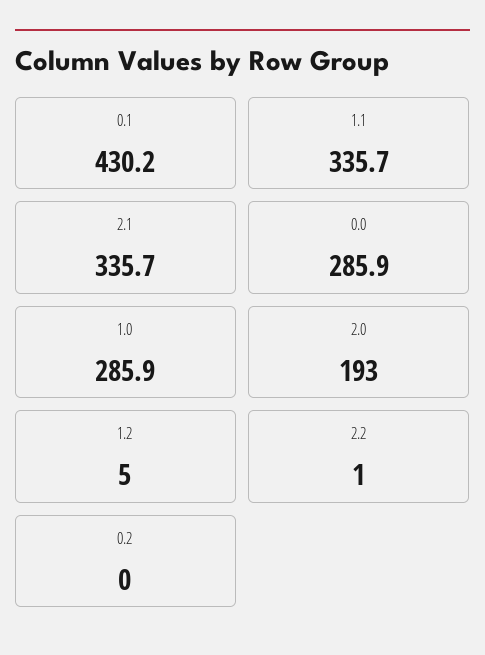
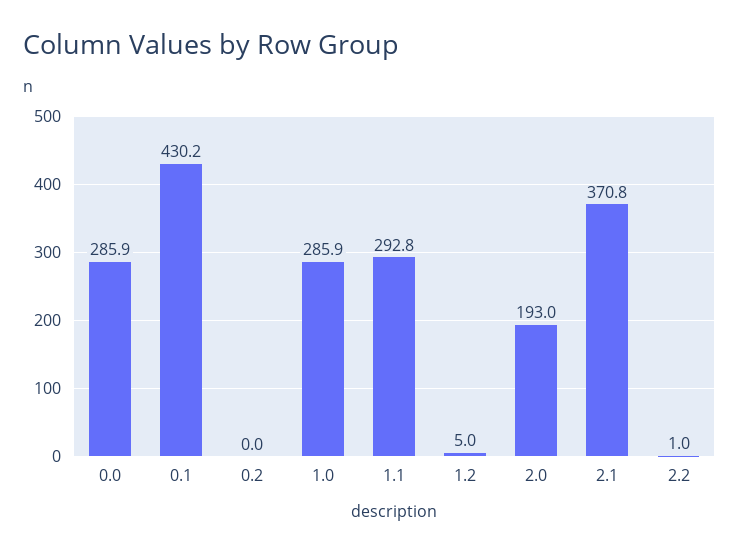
1.1: 335.7 -> 292.8
2.1: 335.7 -> 370.8

